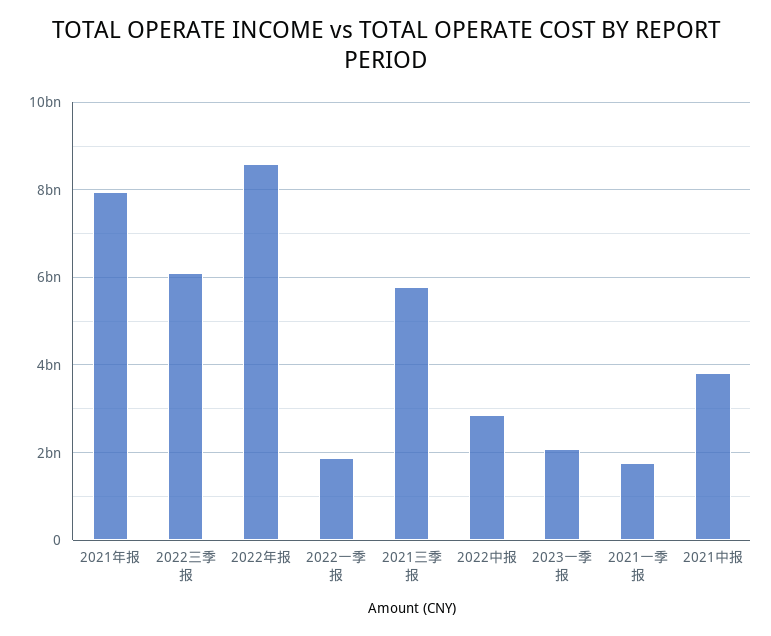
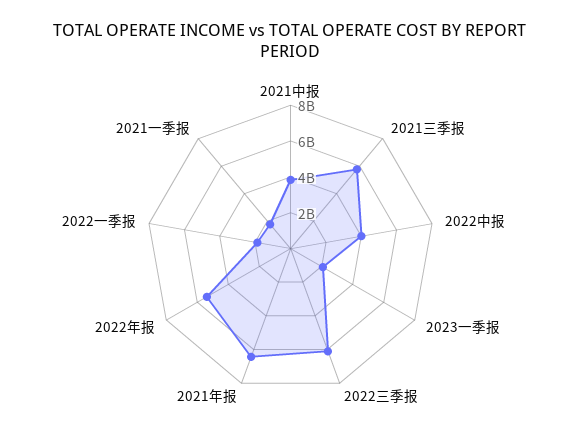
2021年报: 8000000000 -> 6500000000
2022年报: 8600000000 -> 5500000000
2022中报: 2800000000 -> 4000000000

